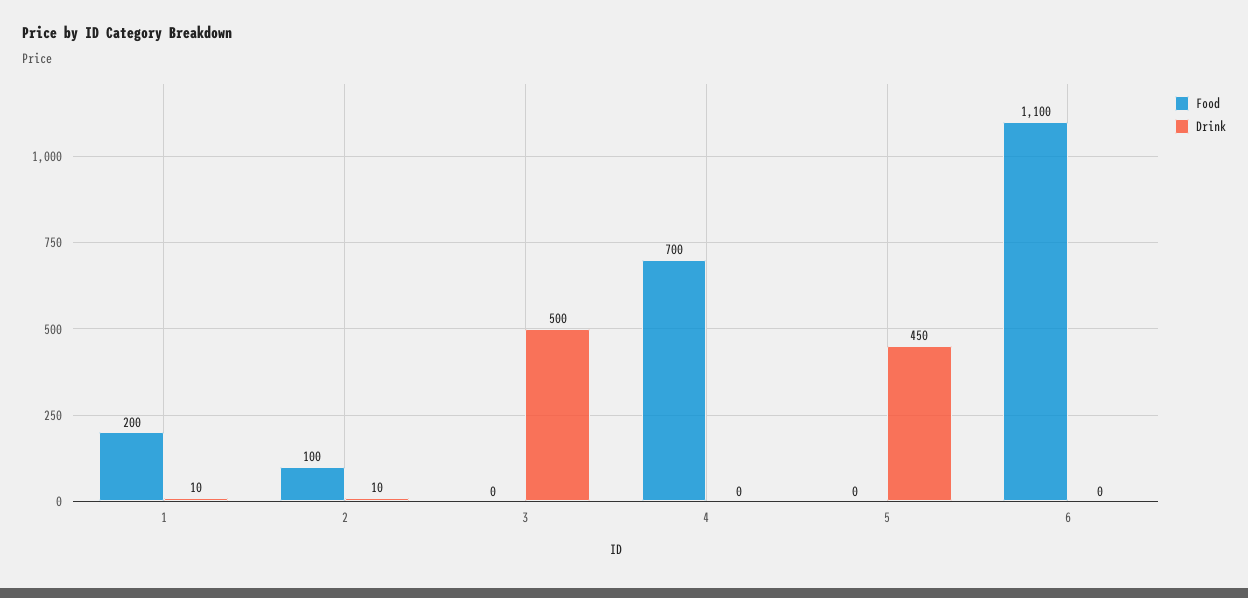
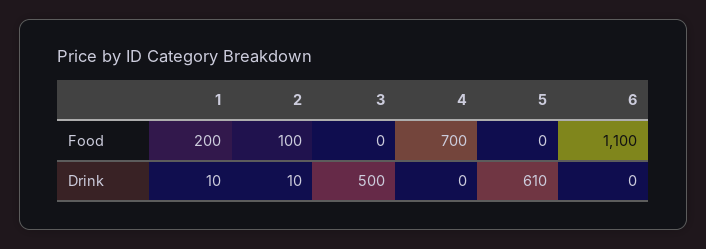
Drink, 5: 450 -> 610

